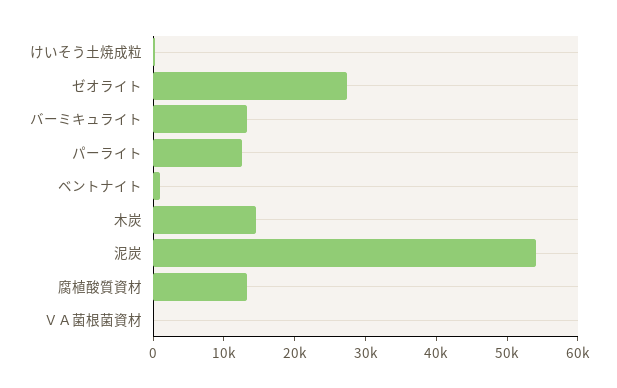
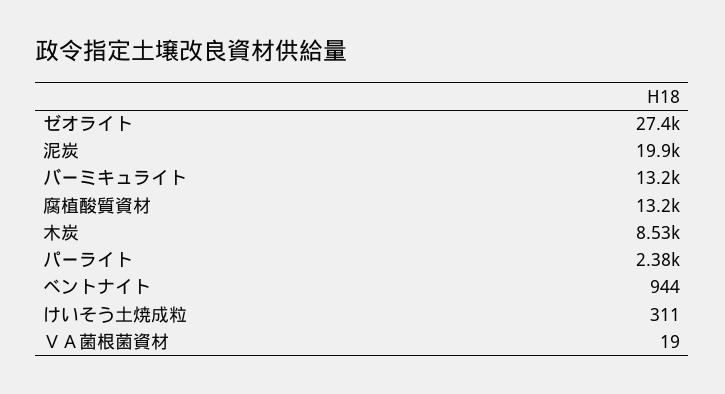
パーライト: 12000 -> 2380
木炭: 14000 -> 8530
泥炭: 54000 -> 19900

